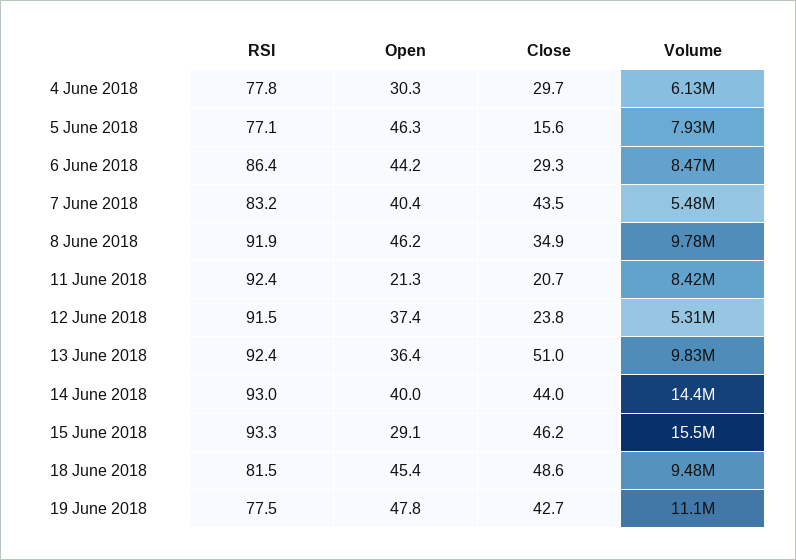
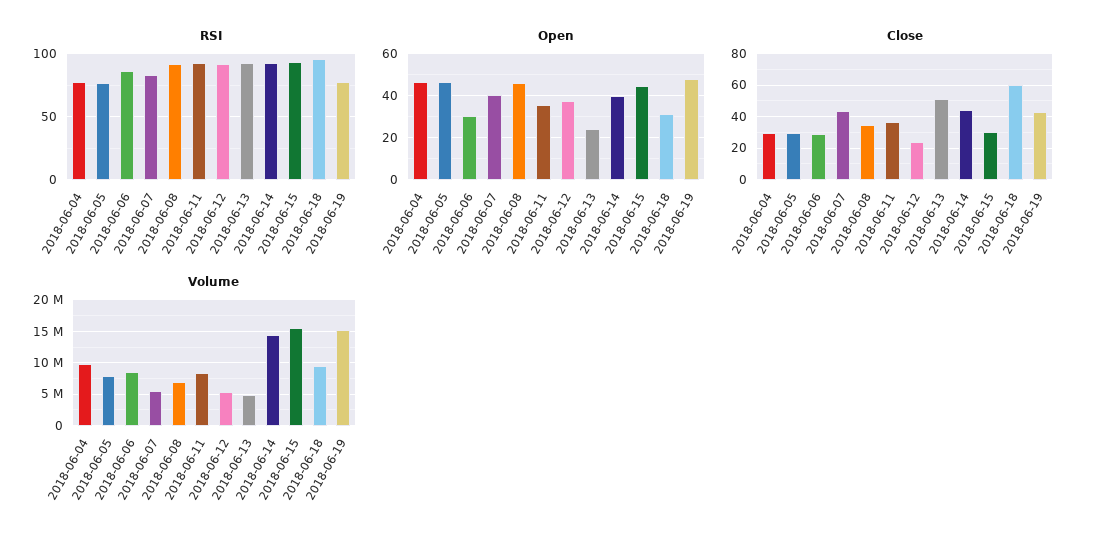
Open, 4 June 2018: 30.3 -> 45
Volume, 4 June 2018: 6130000 -> 10000000
Close, 5 June 2018: 15.6 -> 30
Open, 6 June 2018: 44.2 -> 30
Volume, 8 June 2018: 9780000 -> 7000000
Open, 11 June 2018: 21.3 -> 35
Close, 11 June 2018: 20.7 -> 35
Open, 13 June 2018: 36.4 -> 25
Volume, 13 June 2018: 9830000 -> 5000000
Open, 15 June 2018: 29.1 -> 45
Close, 15 June 2018: 46.2 -> 30
RSI, 18 June 2018: 81.5 -> 95
Open, 18 June 2018: 45.4 -> 30
Close, 18 June 2018: 48.6 -> 60
Volume, 19 June 2018: 11100000 -> 15000000

